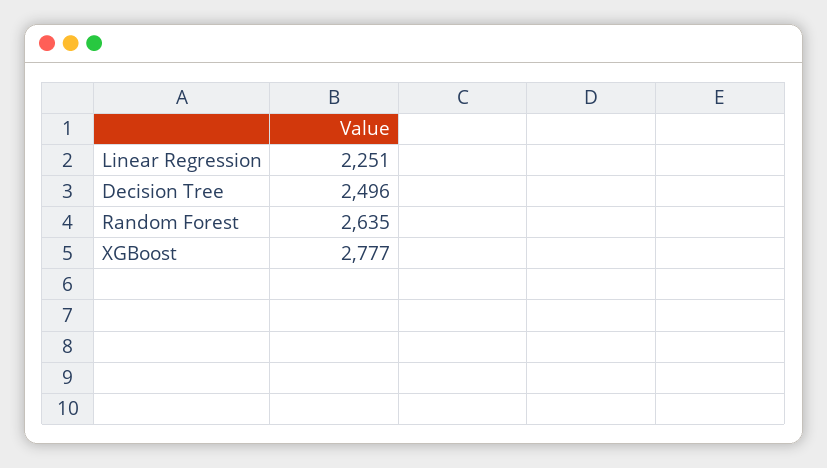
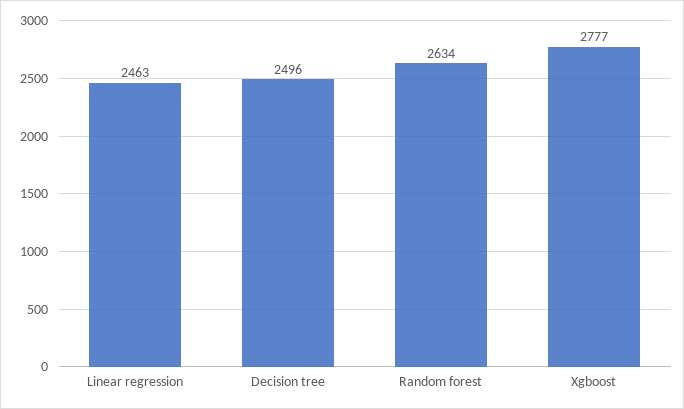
Linear Regression: 2251 -> 2463
Random Forest: 2635 -> 2634

